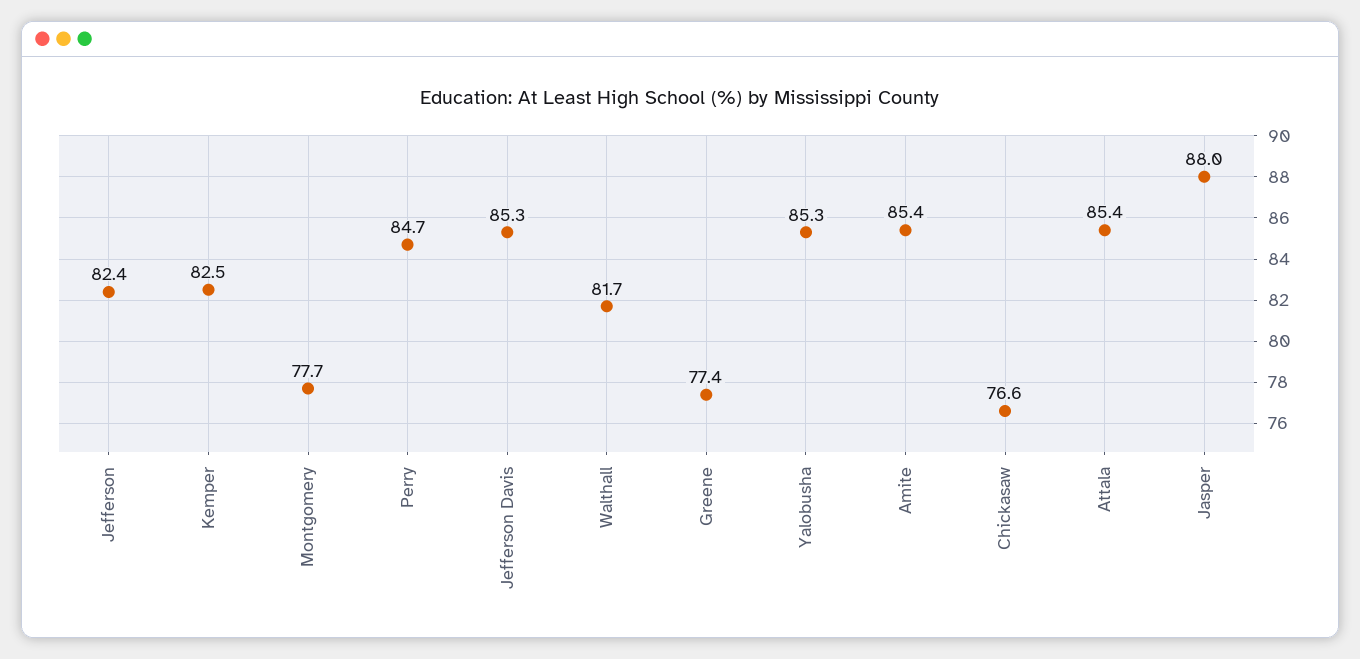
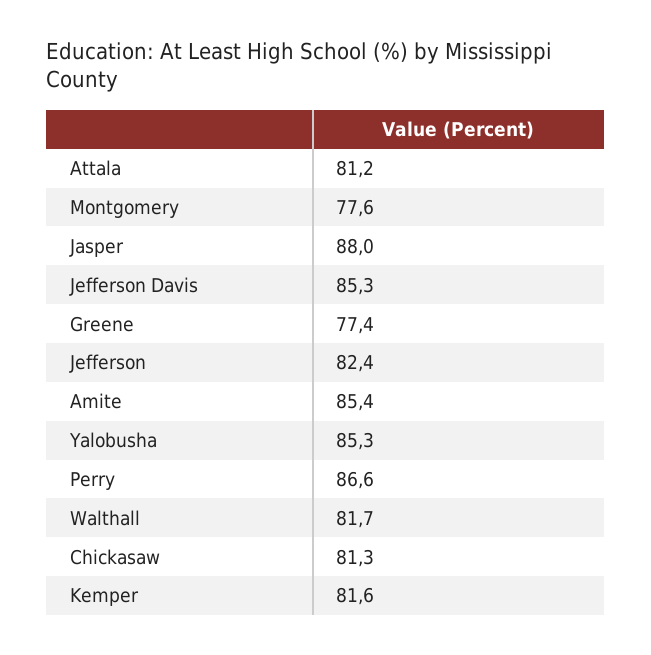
Kemper: 82.5 -> 81.6
Montgomery: 77.7 -> 77.6
Perry: 84.7 -> 86.6
Chickasaw: 76.6 -> 81.3
Attala: 85.4 -> 81.2

